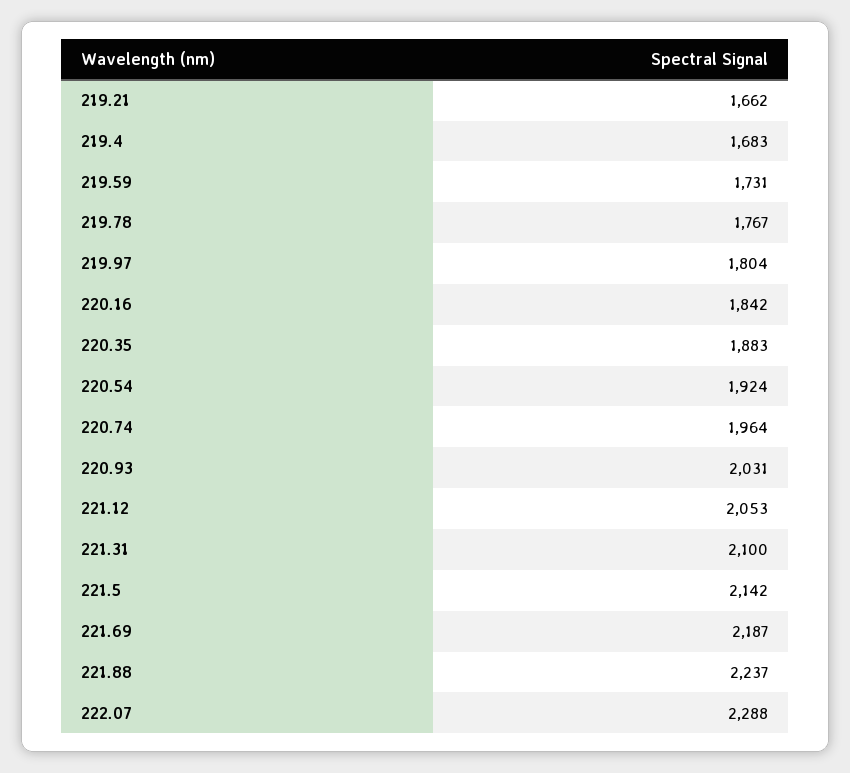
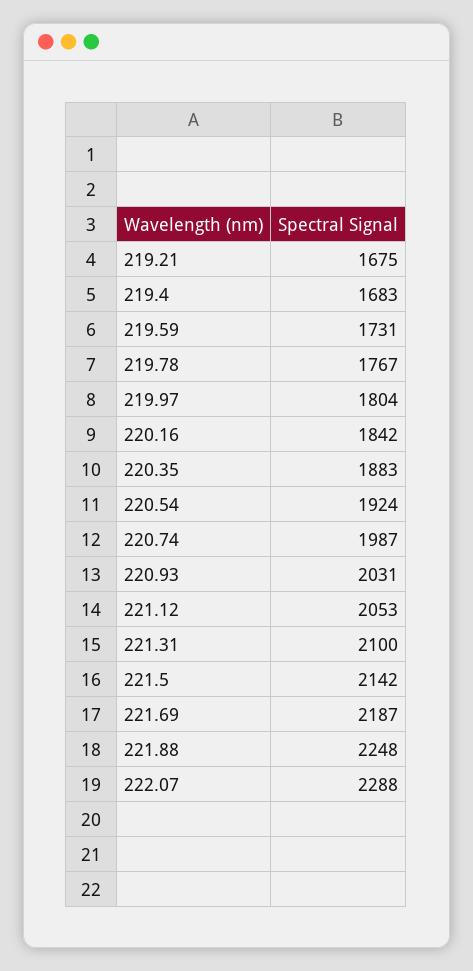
219.21: 1662 -> 1675
220.74: 1964 -> 1987
221.88: 2237 -> 2248

